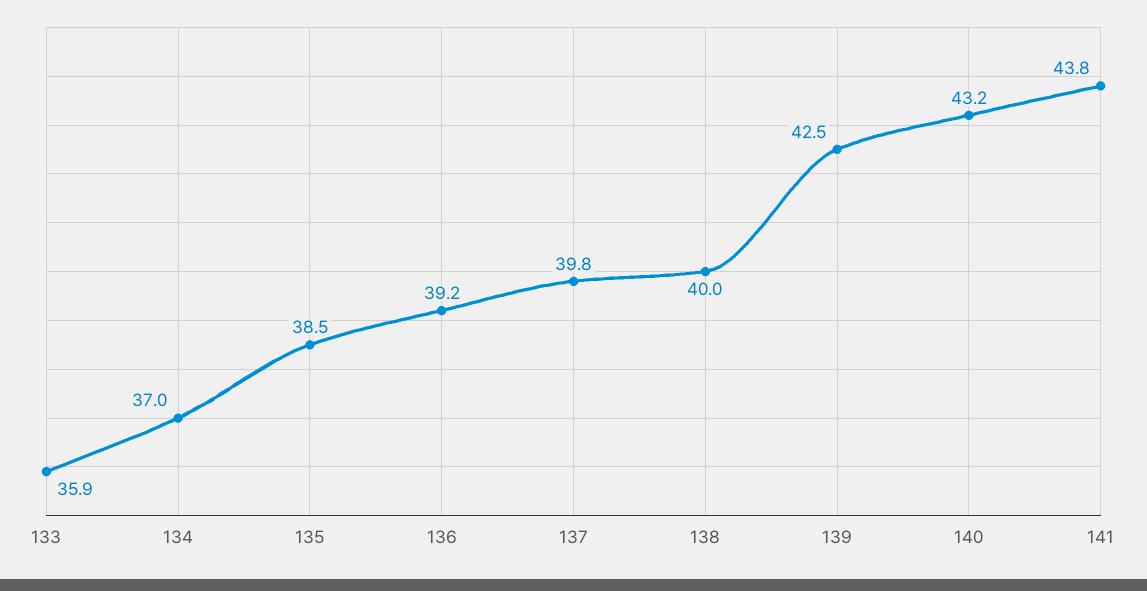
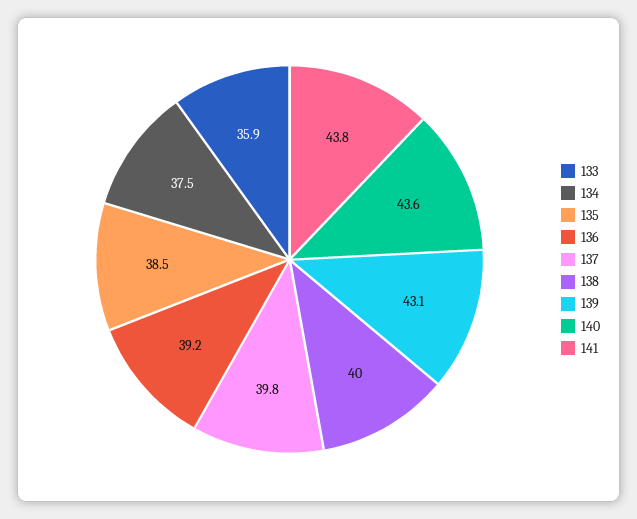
134: 37 -> 37.5
139: 42.5 -> 43.1
140: 43.2 -> 43.6

